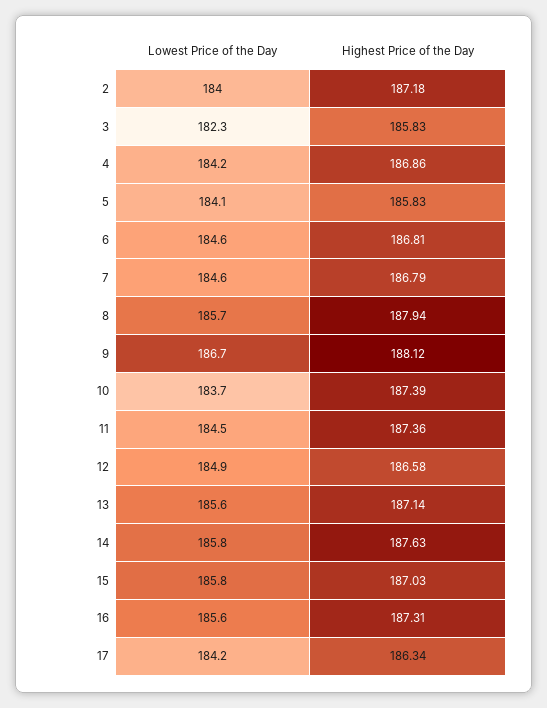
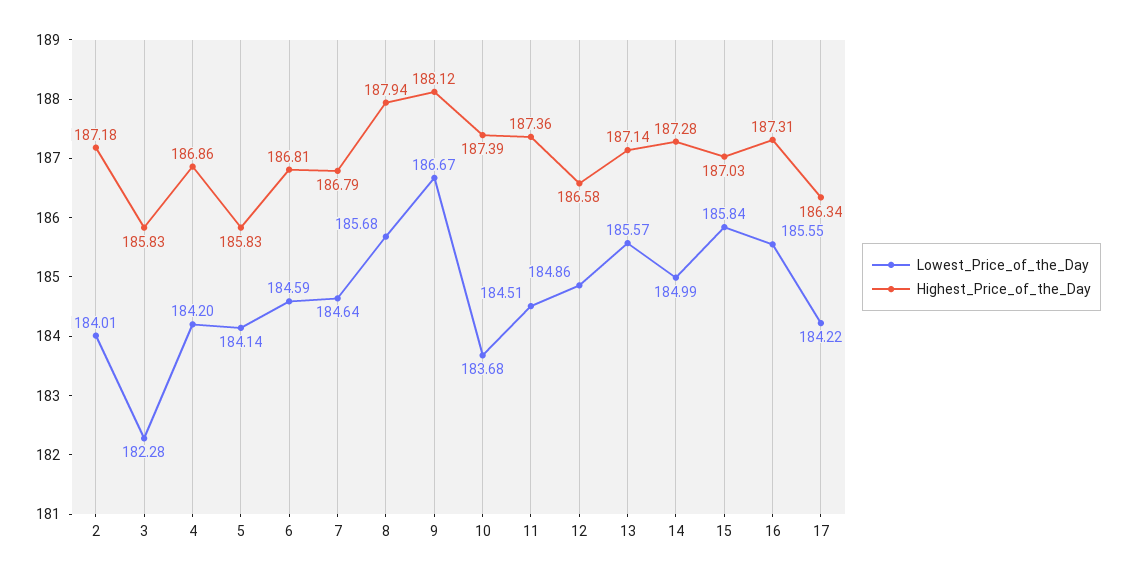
Lowest Price of the Day, 14: 185.8 -> 184.99
Highest Price of the Day, 14: 187.63 -> 187.28

